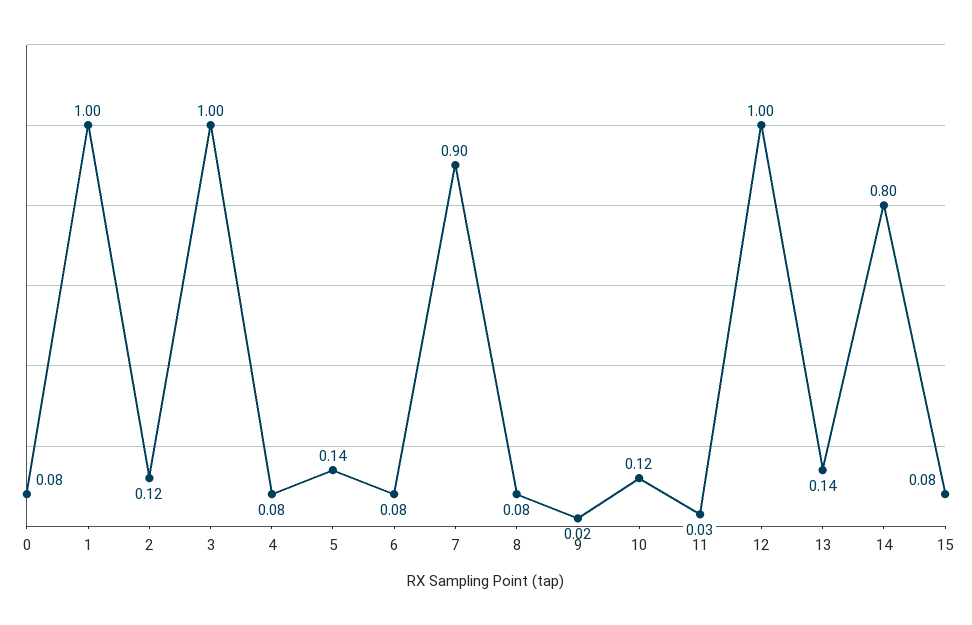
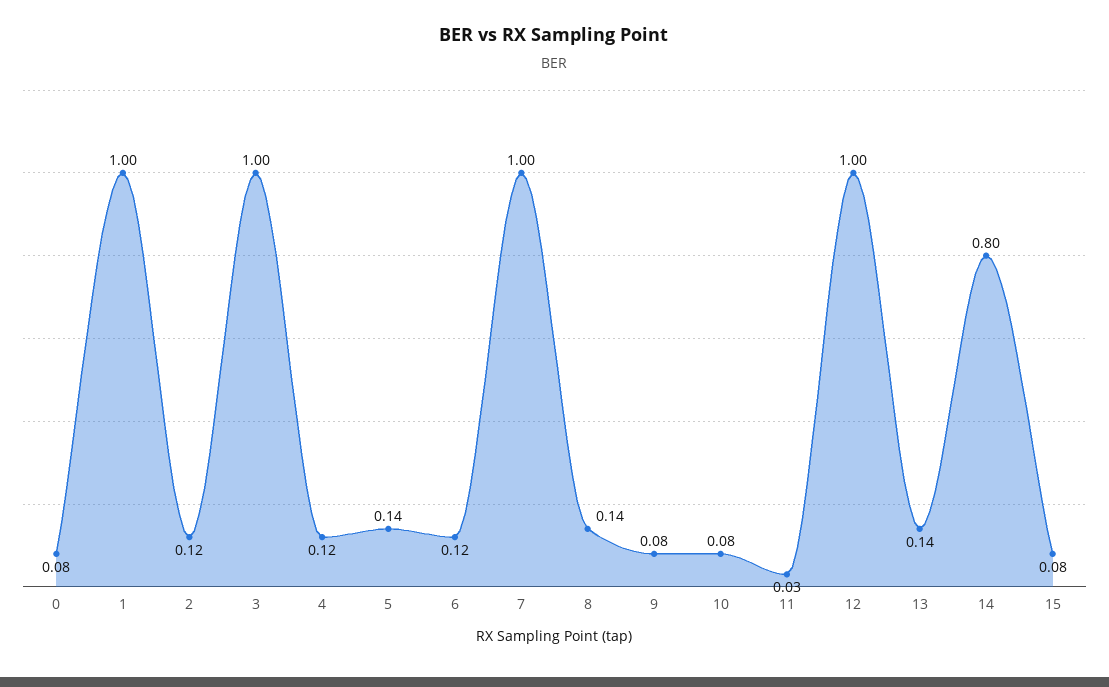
4: 0.08 -> 0.12
6: 0.08 -> 0.12
7: 0.9 -> 1
8: 0.08 -> 0.14
9: 0.02 -> 0.08
10: 0.12 -> 0.08

